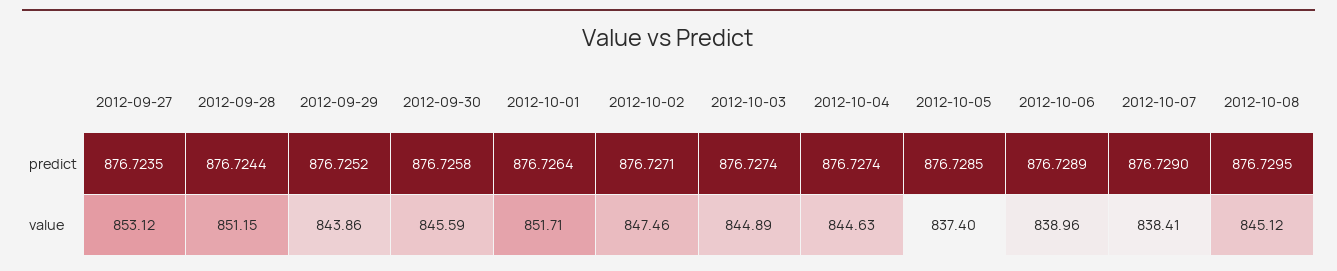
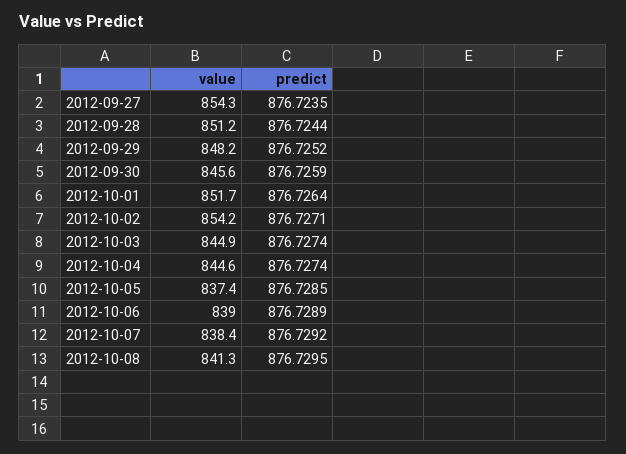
2012-09-30, predict: 876.7258 -> 876.7259
2012-10-07, predict: 876.729 -> 876.7292
2012-09-27, value: 853.12 -> 854.3
2012-09-29, value: 843.86 -> 848.2
2012-10-02, value: 847.46 -> 854.2
2012-10-08, value: 845.12 -> 841.3

